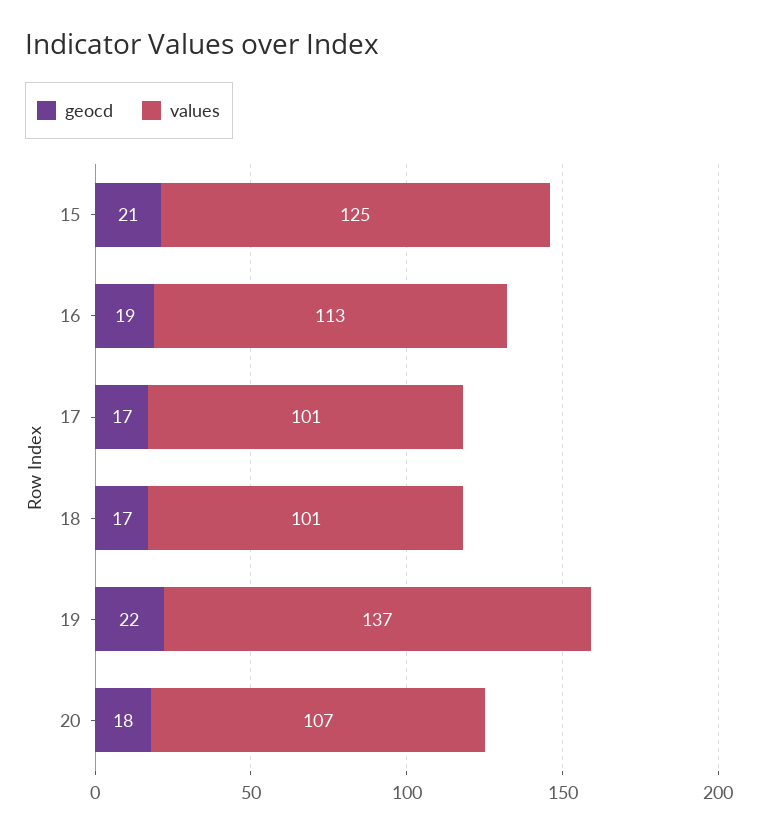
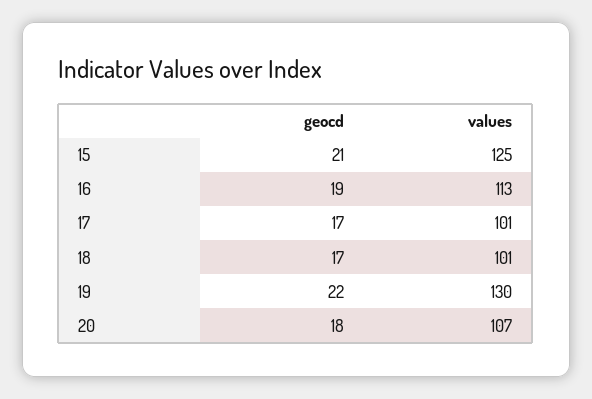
values, 19: 137 -> 130

